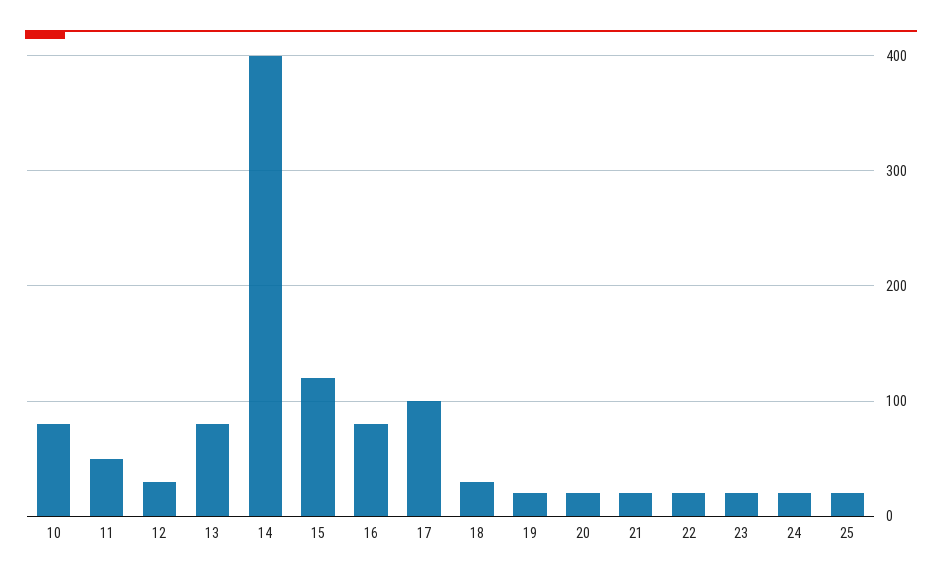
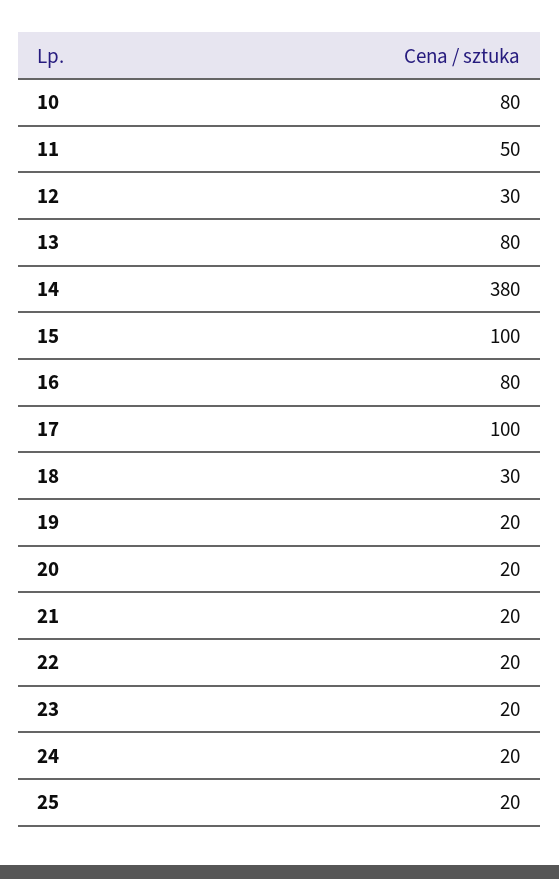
14: 400 -> 380
15: 120 -> 100

